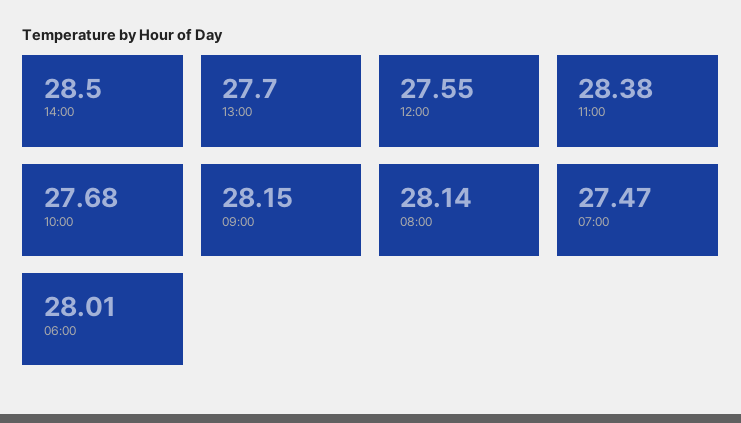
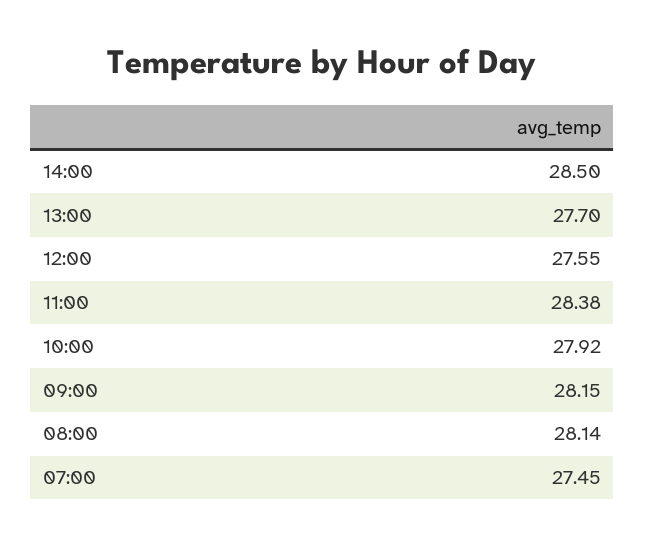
10:00: 27.68 -> 27.92
07:00: 27.47 -> 27.45
06:00: 28.01 -> none

